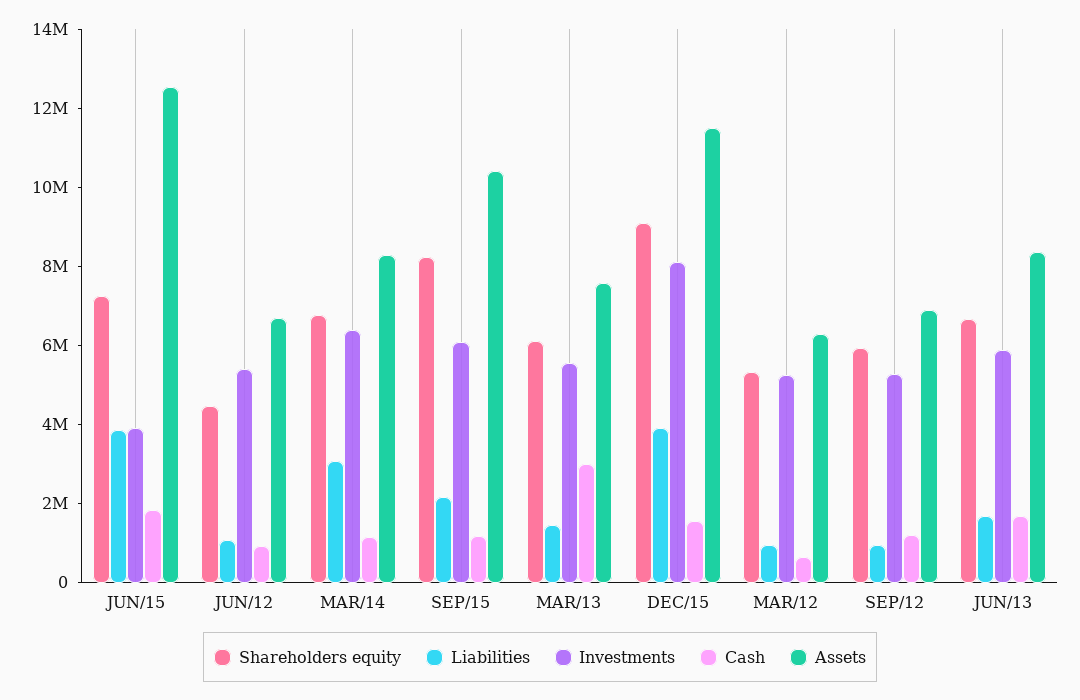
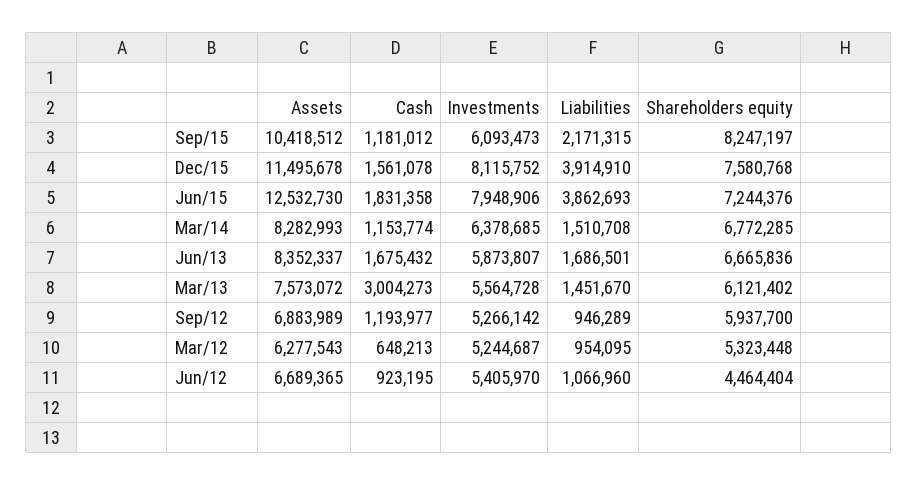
Investments, JUN/15: 4000000 -> 7948906
Liabilities, MAR/14: 3000000 -> 1510708
Shareholders equity, DEC/15: 9000000 -> 7580768

